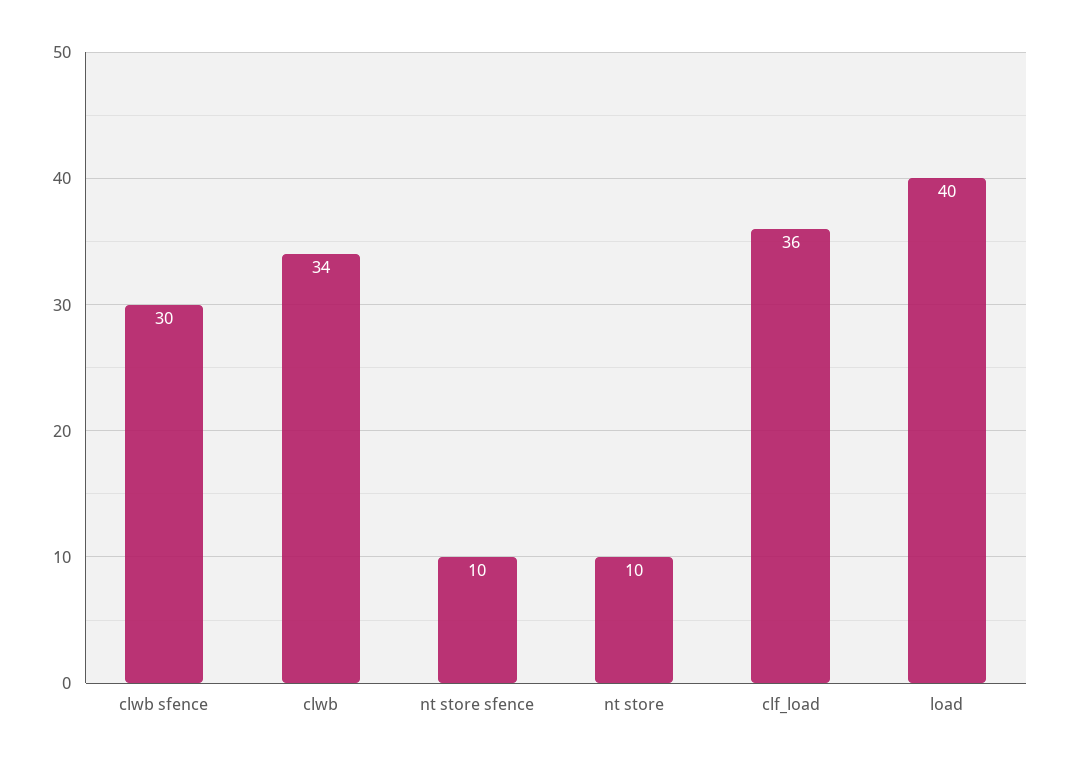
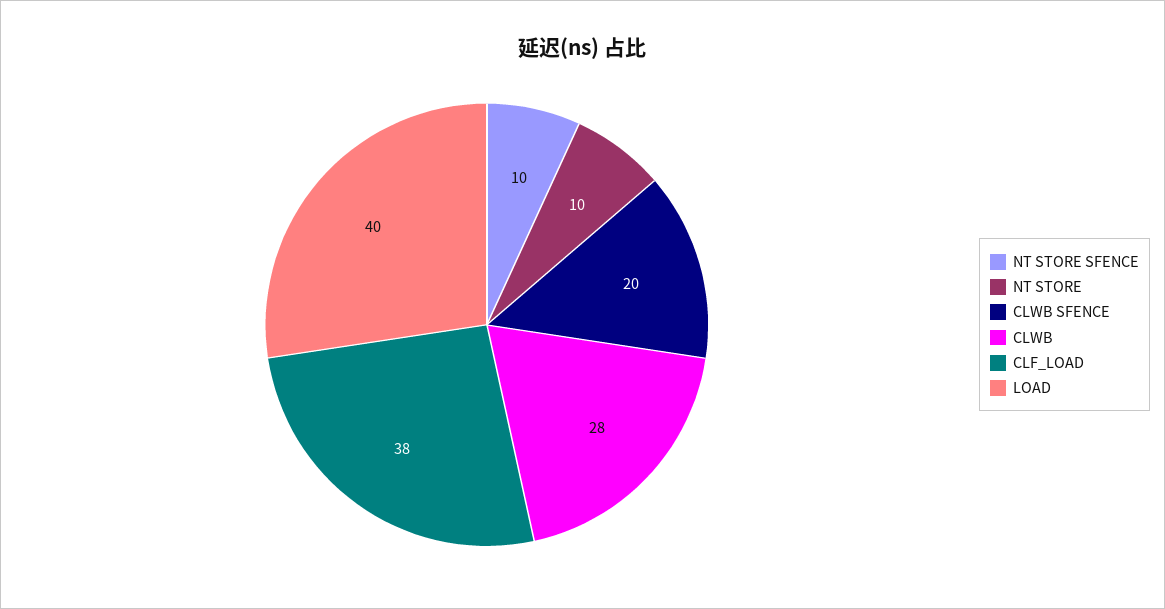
clwb sfence: 30 -> 20
clwb: 34 -> 28
clf_load: 36 -> 38

